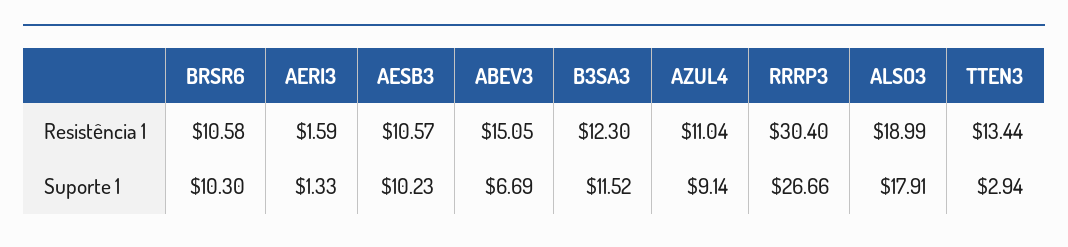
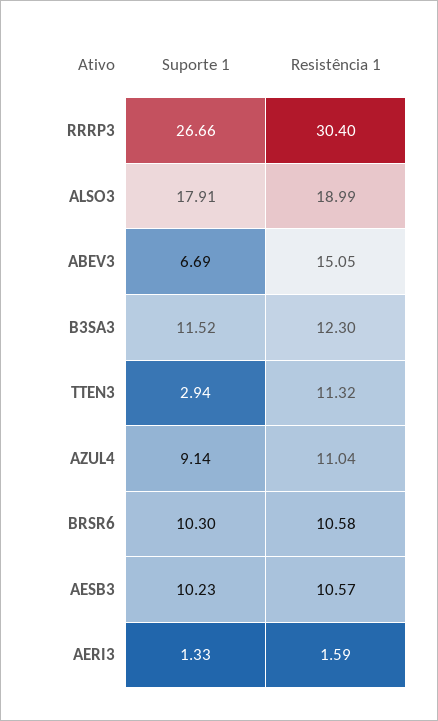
TTEN3, Resistência 1: 13.44 -> 11.32

